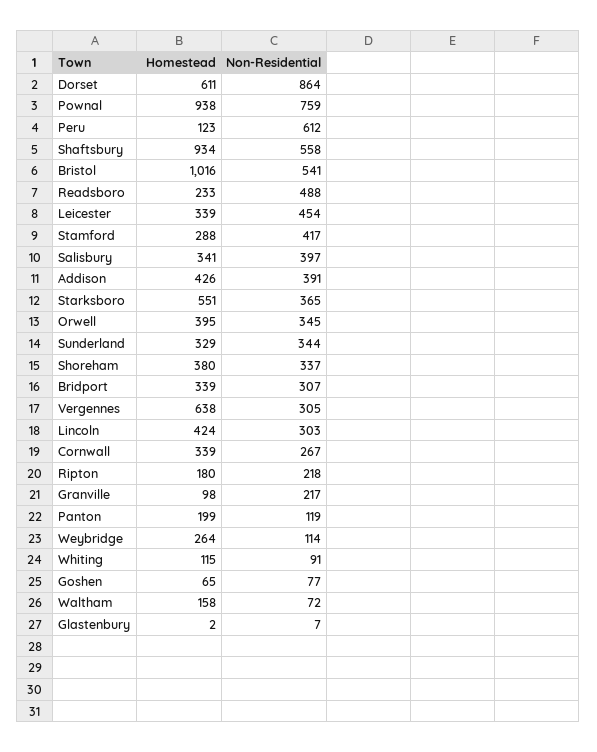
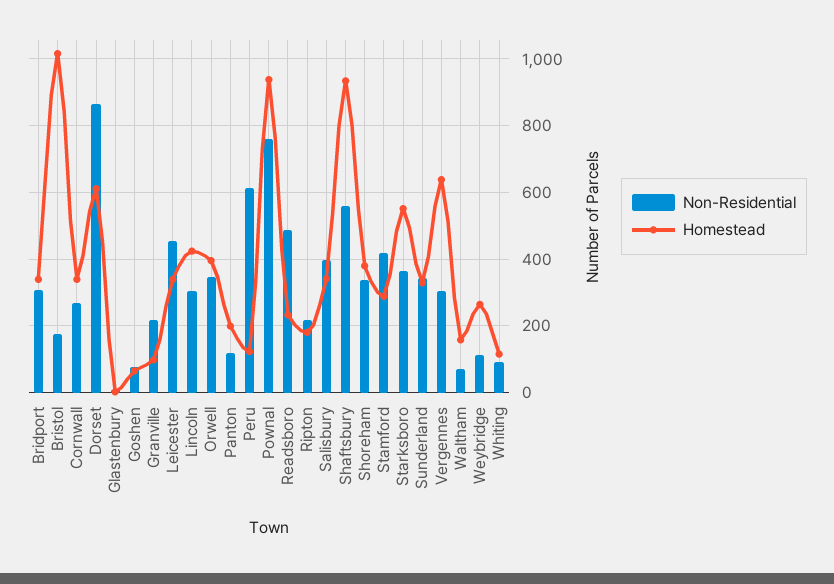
Non-Residential, Bristol: 541 -> 180
Homestead, Addison: 426 -> none
Non-Residential, Addison: 391 -> none

